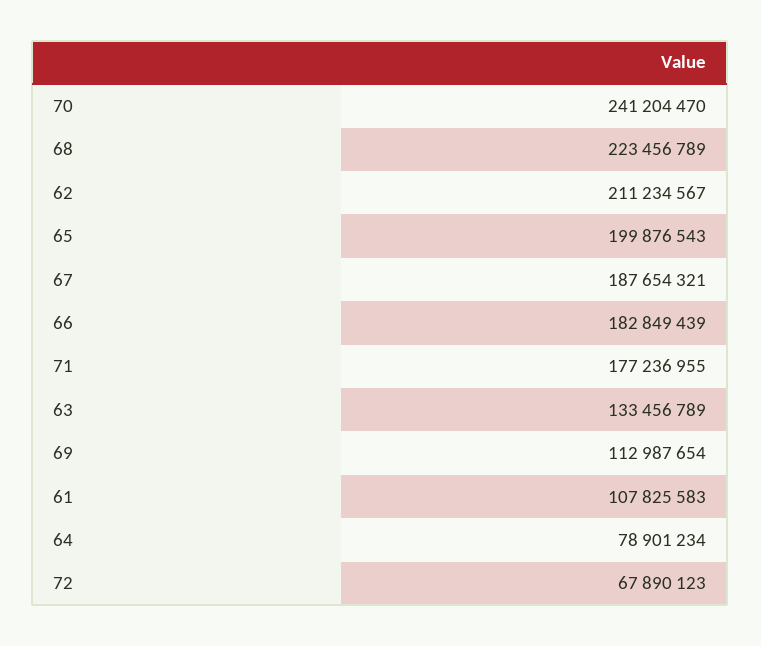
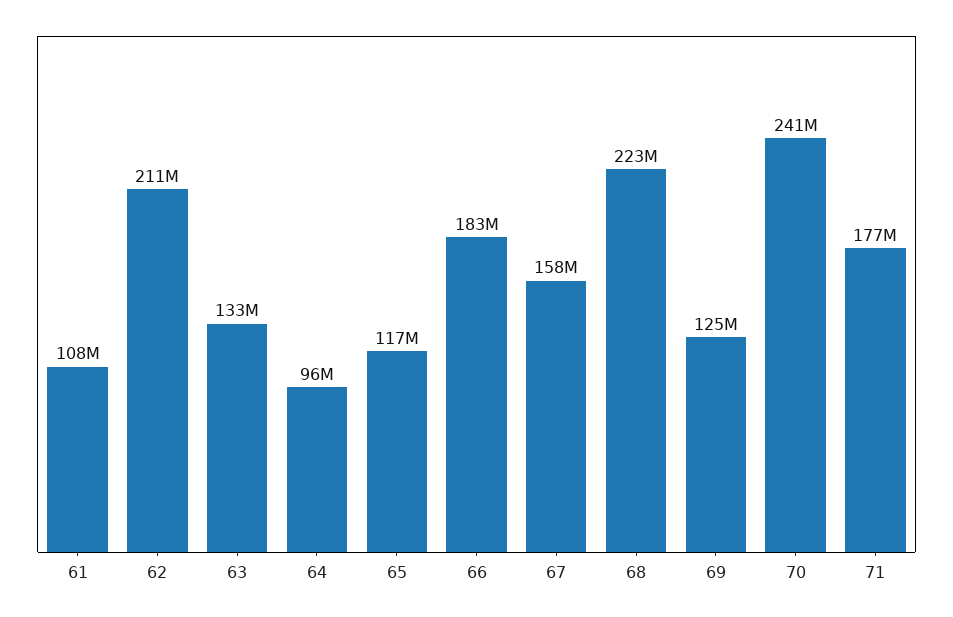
65: 199876543 -> 117000000
67: 187654321 -> 158000000
69: 112987654 -> 125000000
64: 78901234 -> 96000000
72: 67890123 -> none

